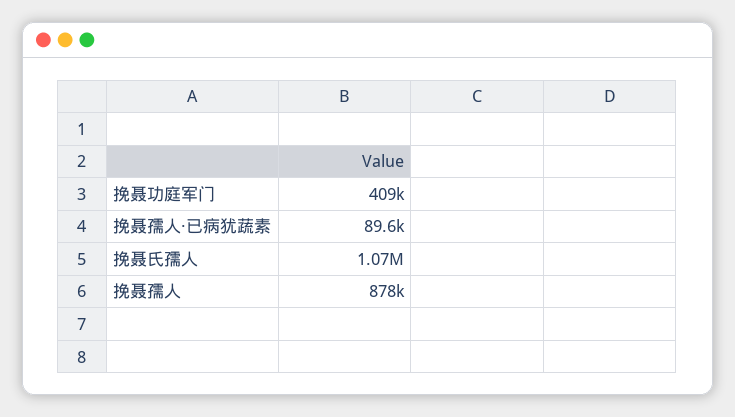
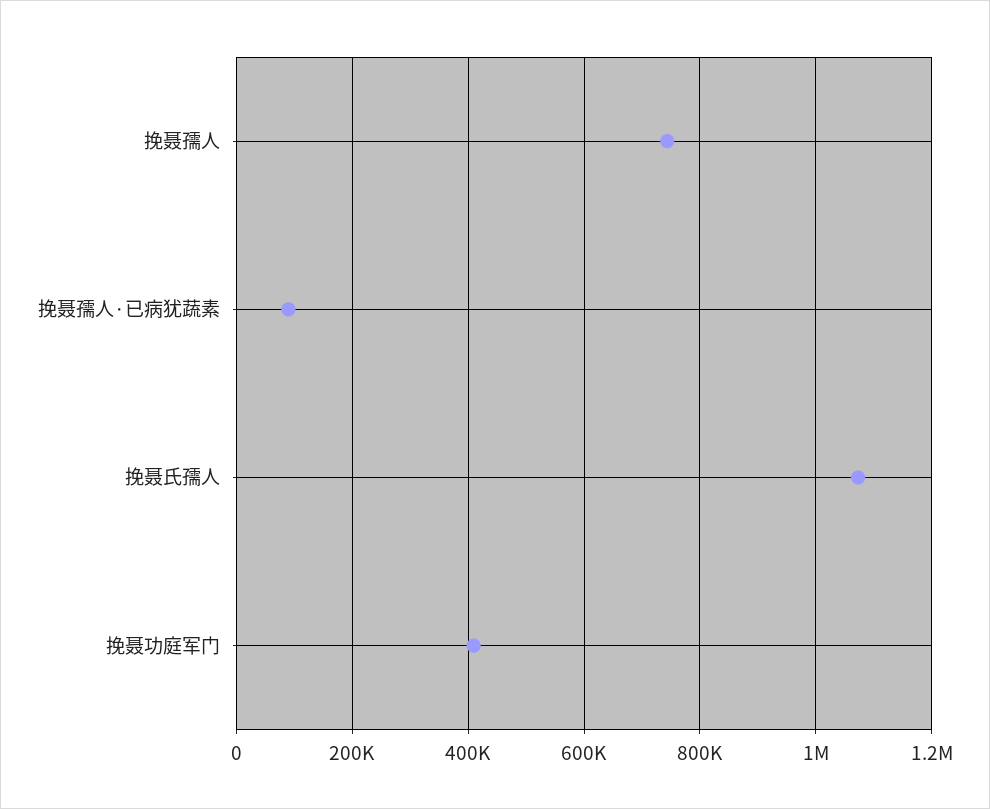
挽聂孺人: 878000 -> 740000

